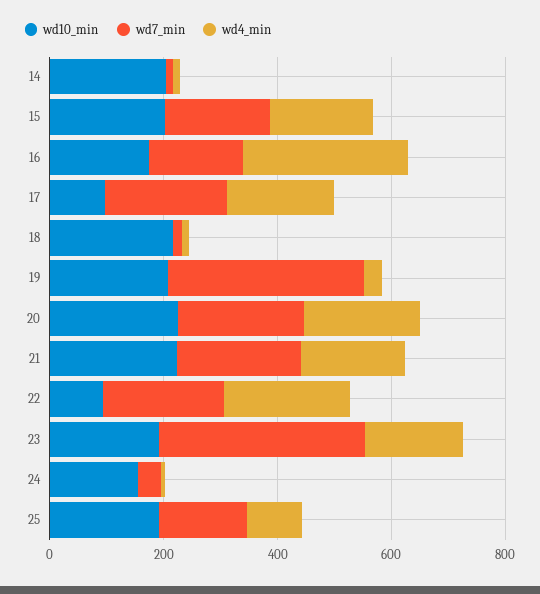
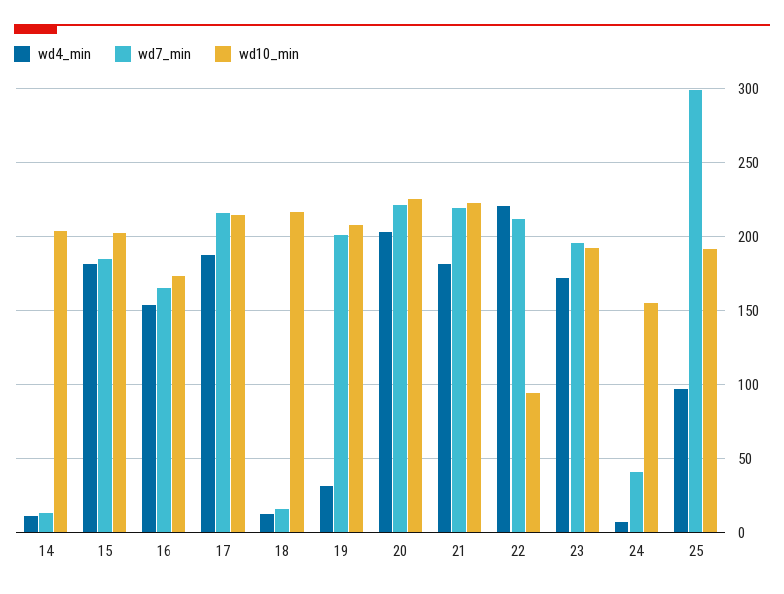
wd4_min, 16: 300 -> 155
wd10_min, 17: 100 -> 215
wd7_min, 19: 350 -> 200
wd7_min, 23: 350 -> 195
wd7_min, 25: 150 -> 300

